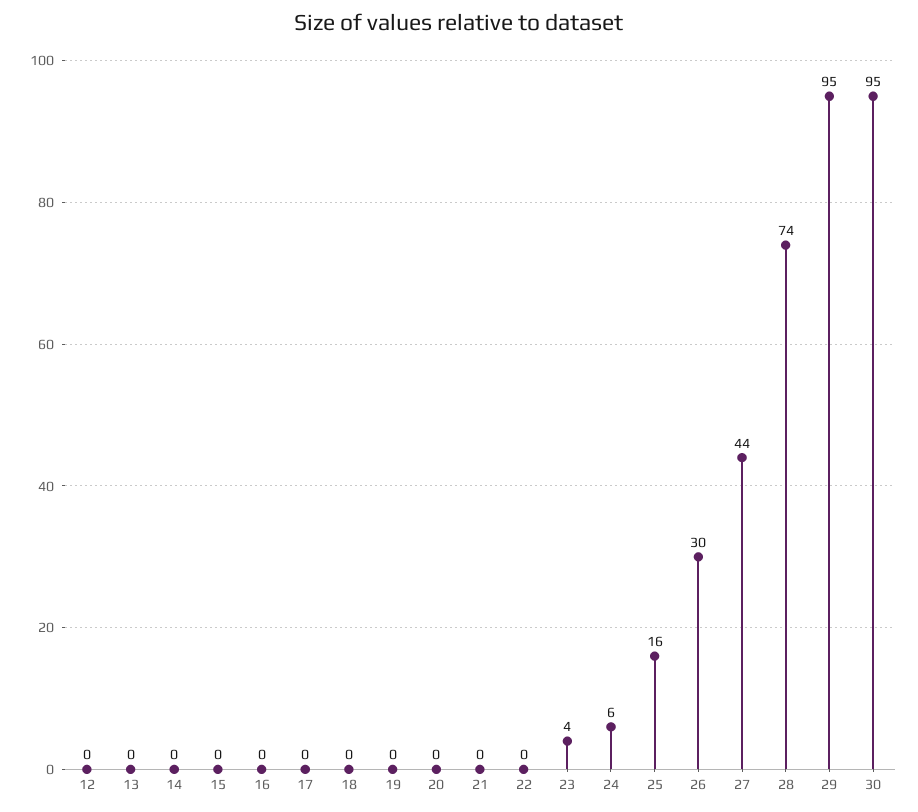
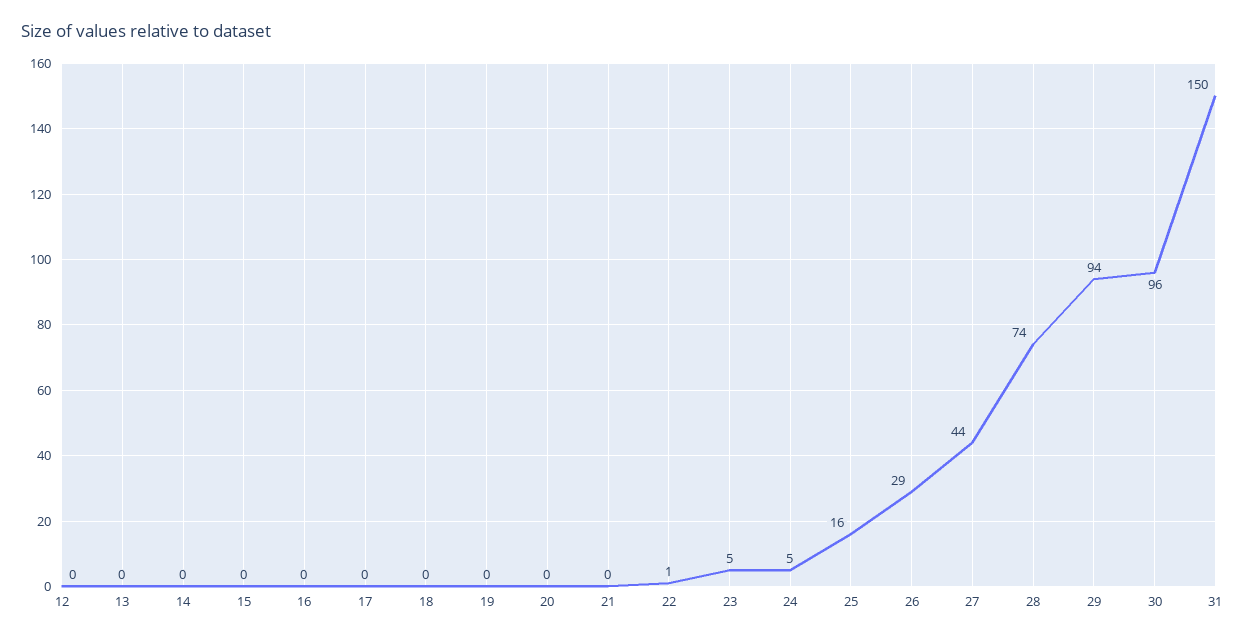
22: 0 -> 1
23: 4 -> 5
24: 6 -> 5
26: 30 -> 29
29: 95 -> 94
30: 95 -> 96
31: none -> 150

